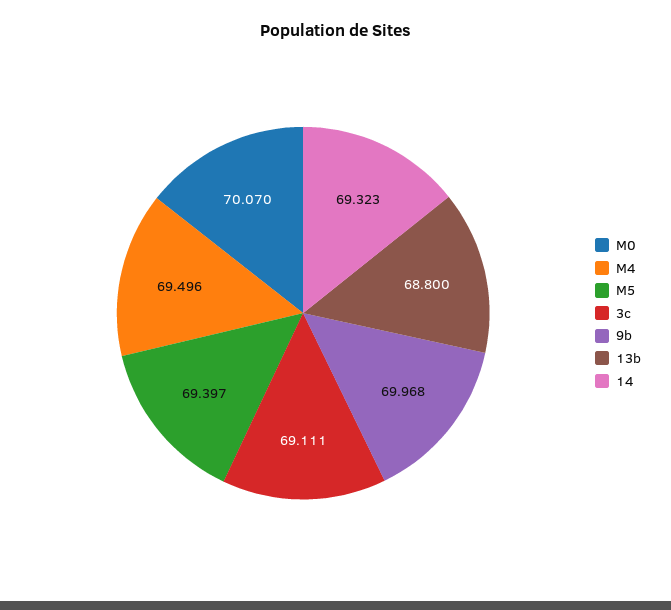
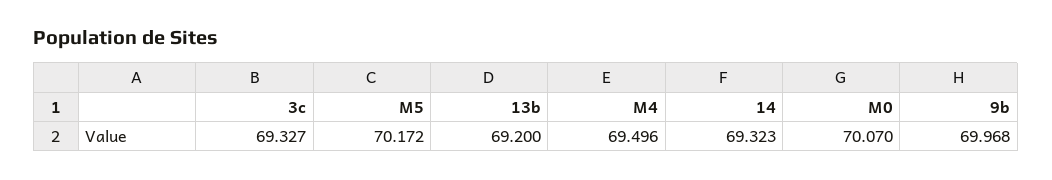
M5: 69.397 -> 70.172
3c: 69.111 -> 69.327
13b: 68.8 -> 69.2

